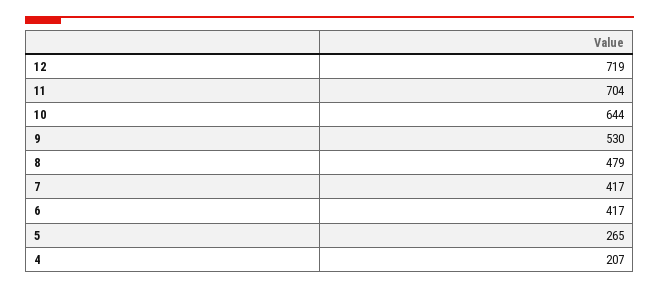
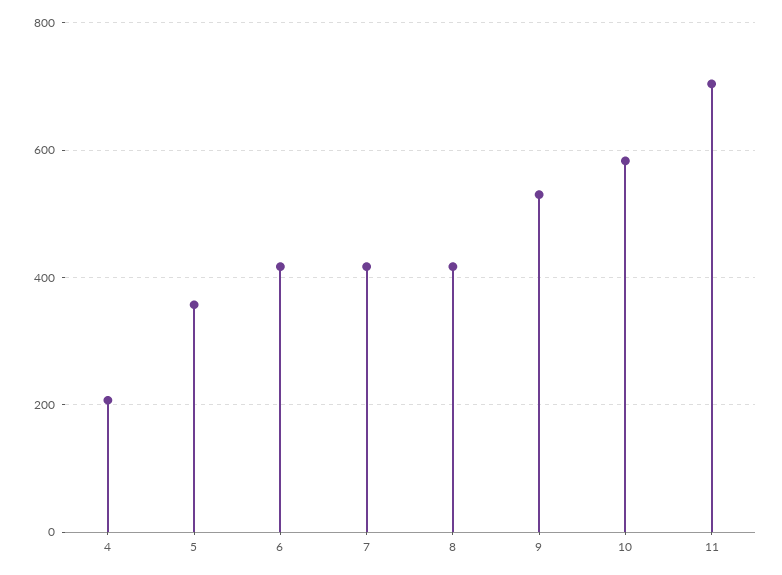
12: 719 -> none
10: 644 -> 580
8: 479 -> 420
5: 265 -> 360

